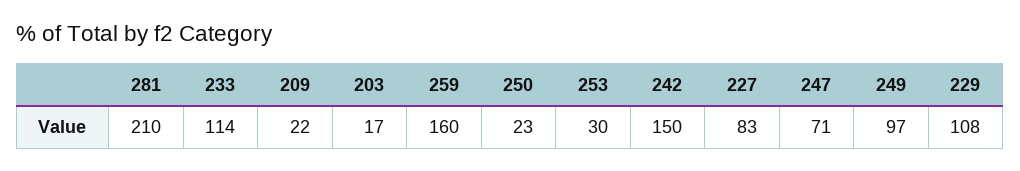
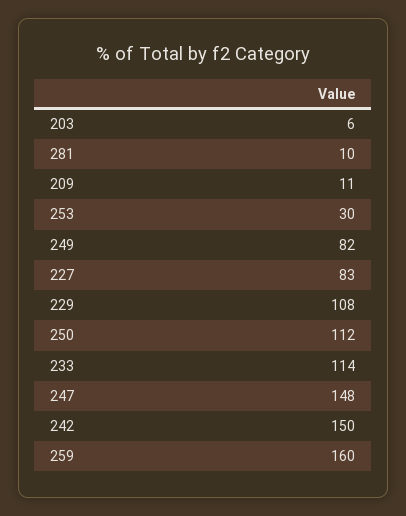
281: 210 -> 10
209: 22 -> 11
203: 17 -> 6
250: 23 -> 112
247: 71 -> 148
249: 97 -> 82

